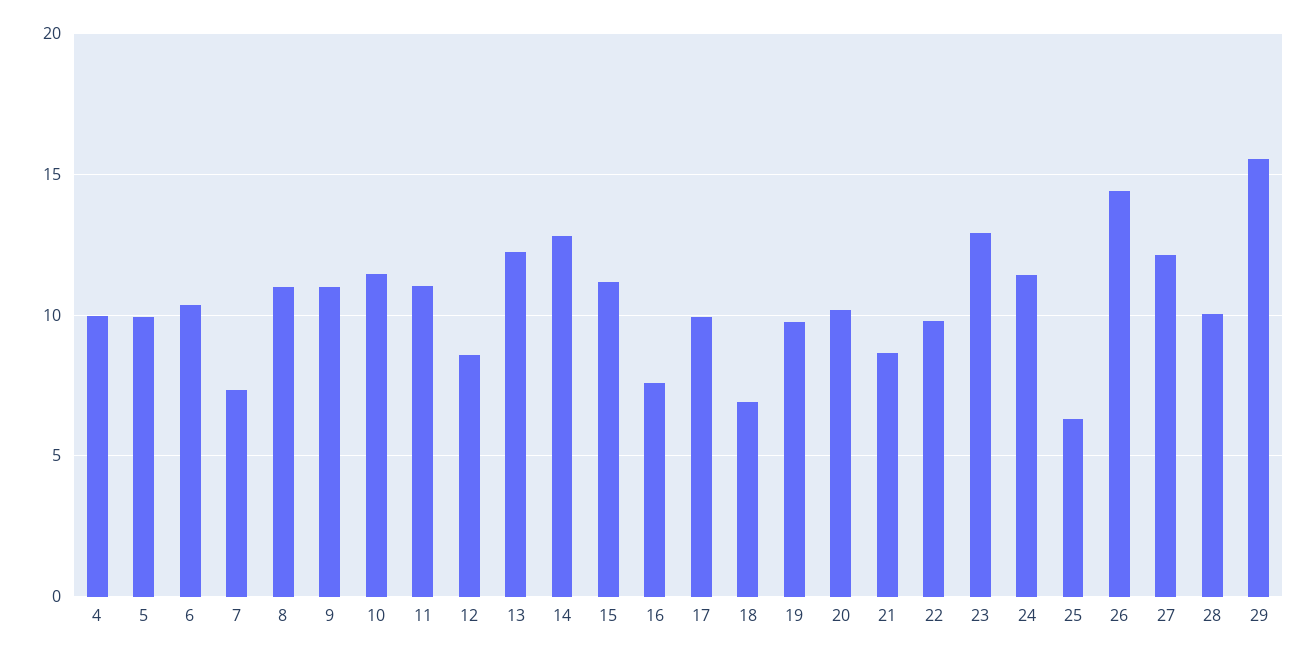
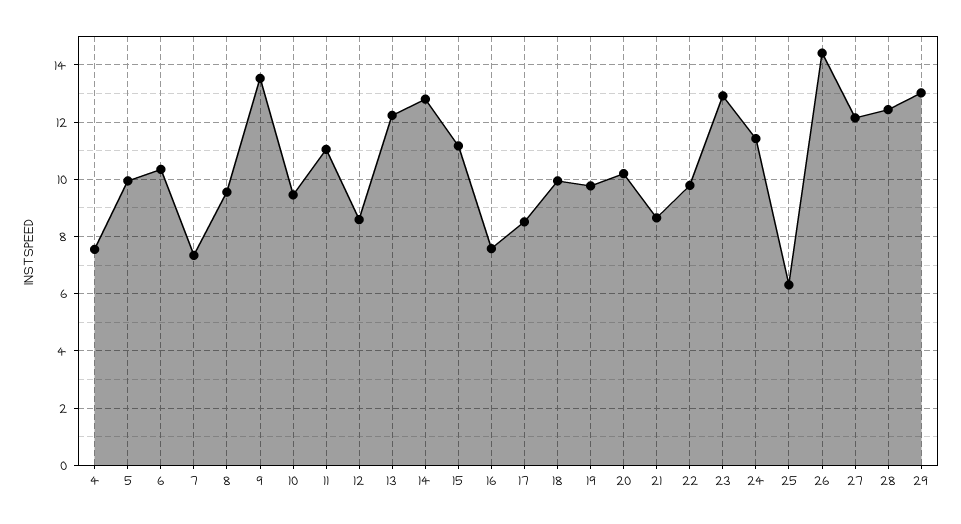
4: 10 -> 7.5
8: 11 -> 9.5
9: 11 -> 13.5
10: 11.5 -> 9.5
17: 10 -> 8.5
18: 7 -> 10
28: 10 -> 12.5
29: 15.5 -> 13

